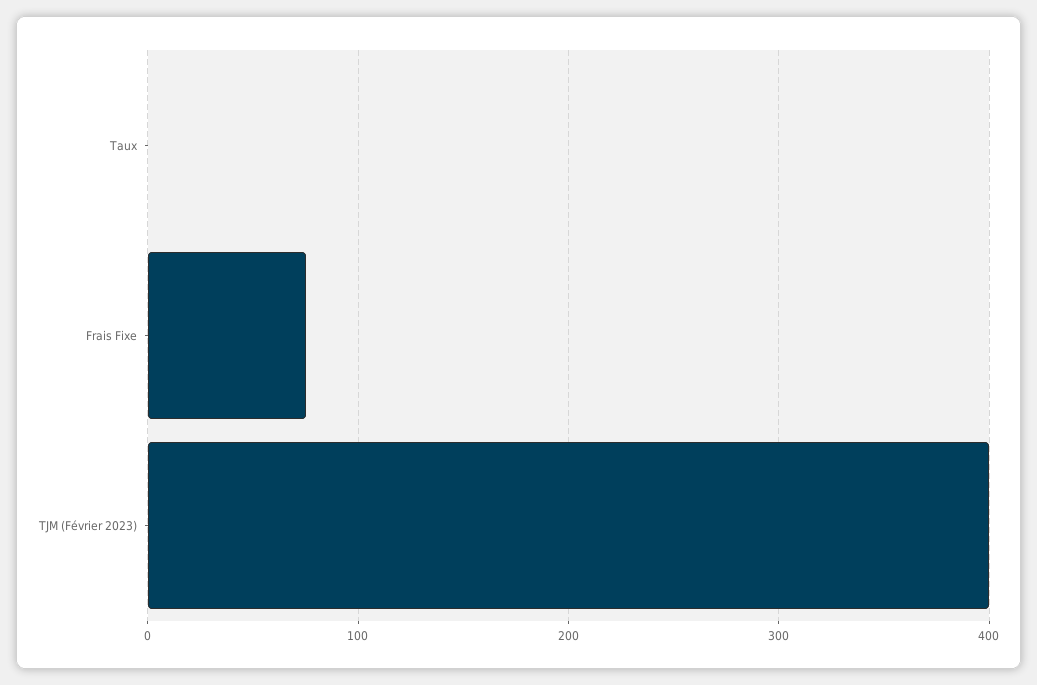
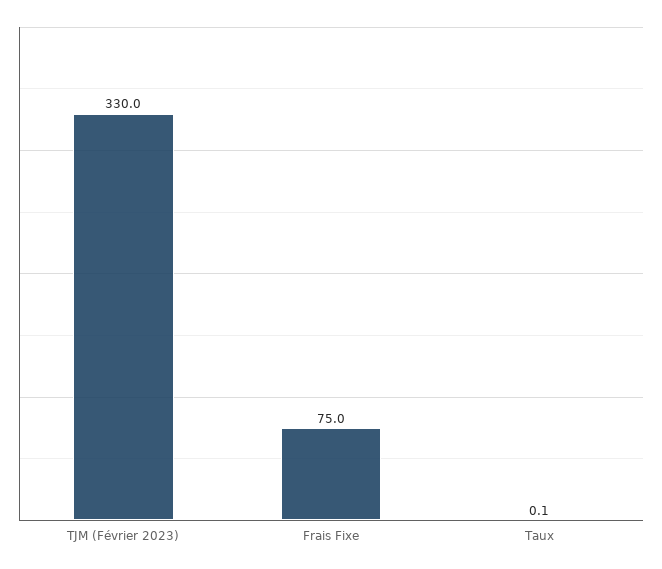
TJM (Février 2023): 400 -> 330

